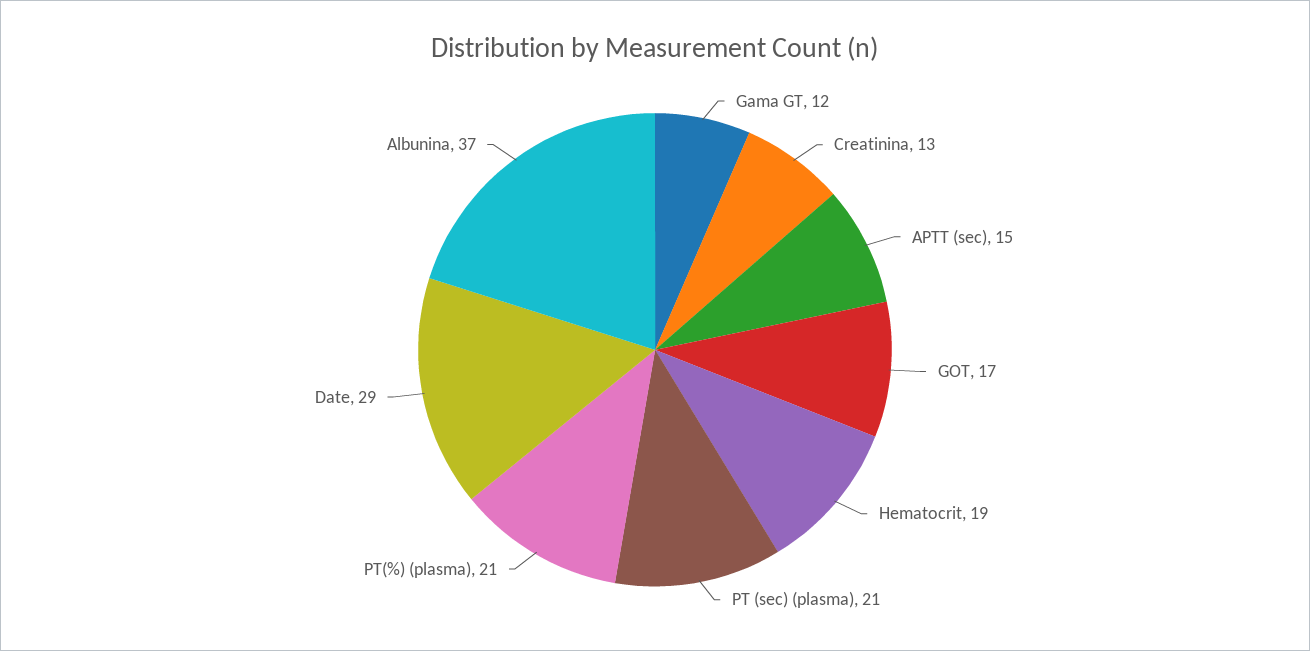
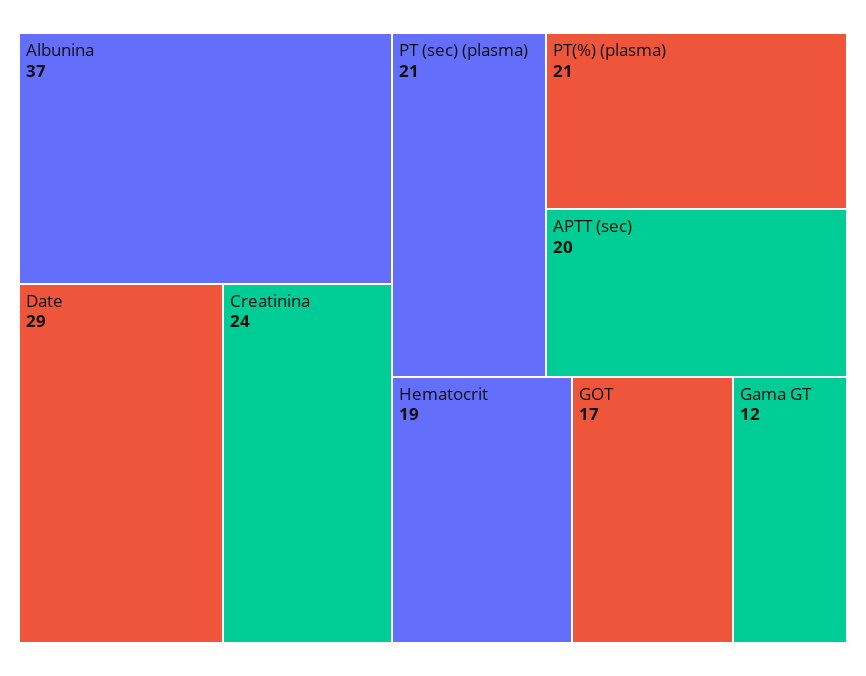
Creatinina: 13 -> 24
APTT (sec): 15 -> 20

